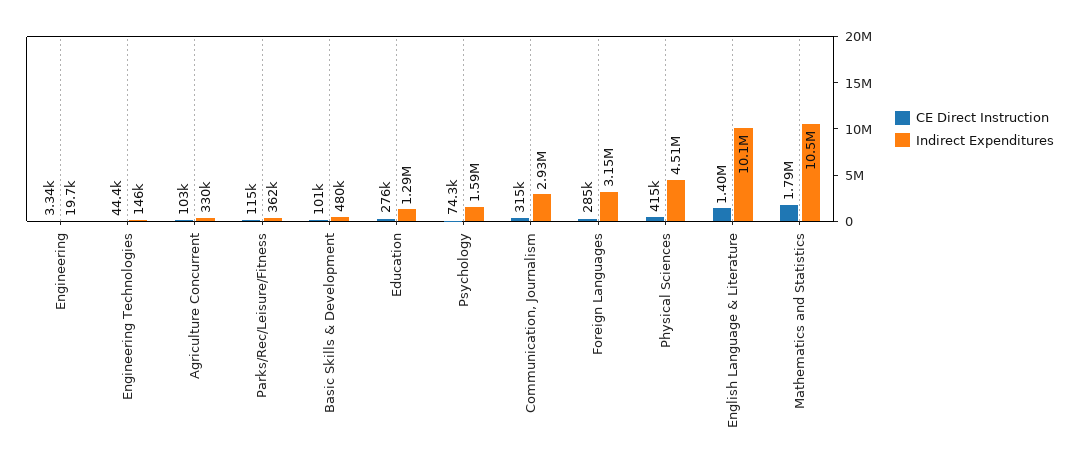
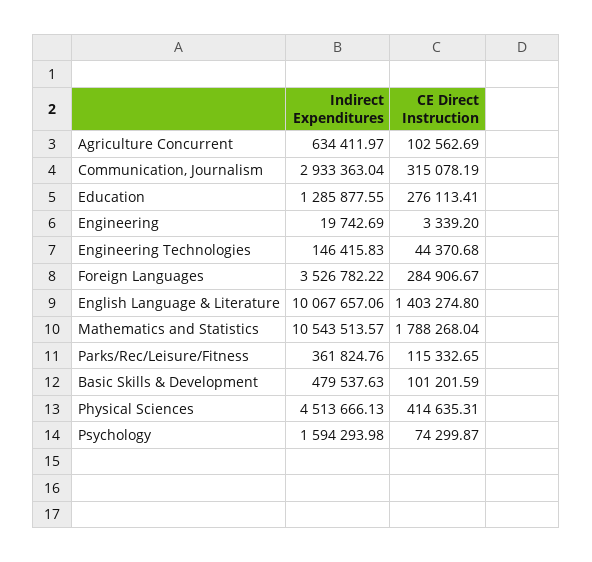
Indirect Expenditures, Agriculture Concurrent: 330000 -> 634411.97
Indirect Expenditures, Foreign Languages: 3150000 -> 3526782.22

